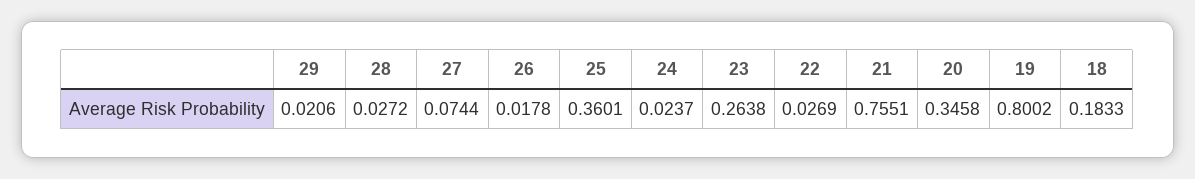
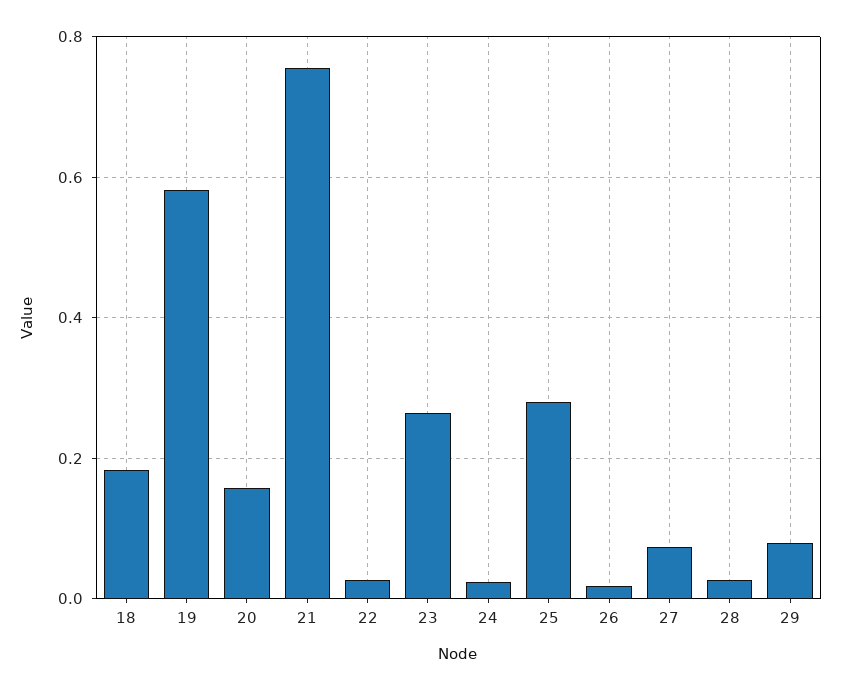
29: 0.0206 -> 0.08
25: 0.3601 -> 0.28
20: 0.3458 -> 0.16
19: 0.8002 -> 0.58

